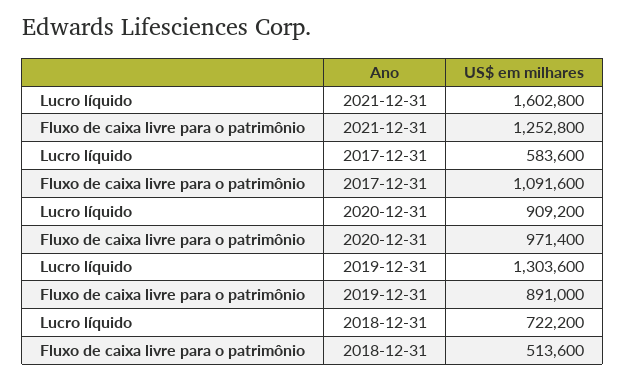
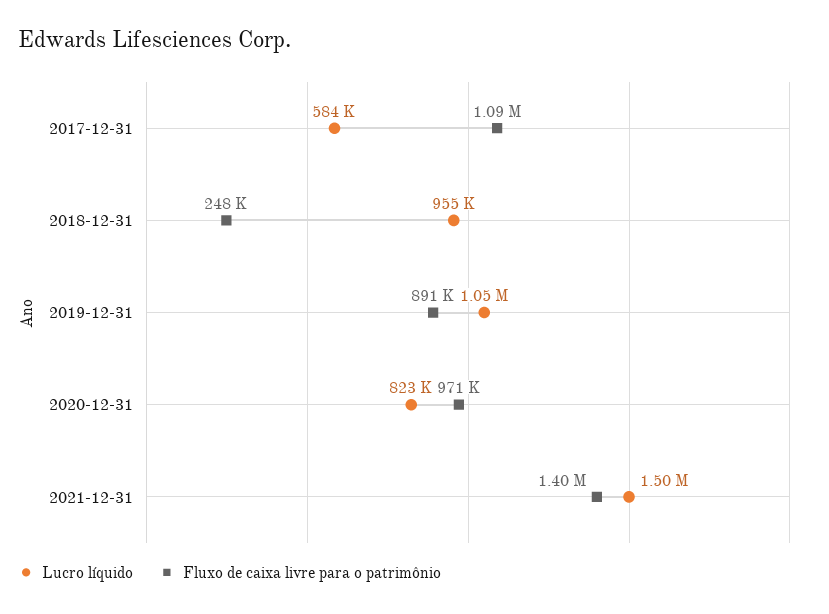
Lucro líquido, 2021-12-31: 1602800 -> 1500000
Fluxo de caixa livre para o patrimônio, 2021-12-31: 1252800 -> 1400000
Lucro líquido, 2020-12-31: 909200 -> 823000
Lucro líquido, 2019-12-31: 1303600 -> 1050000
Lucro líquido, 2018-12-31: 722200 -> 955000
Fluxo de caixa livre para o patrimônio, 2018-12-31: 513600 -> 248000

